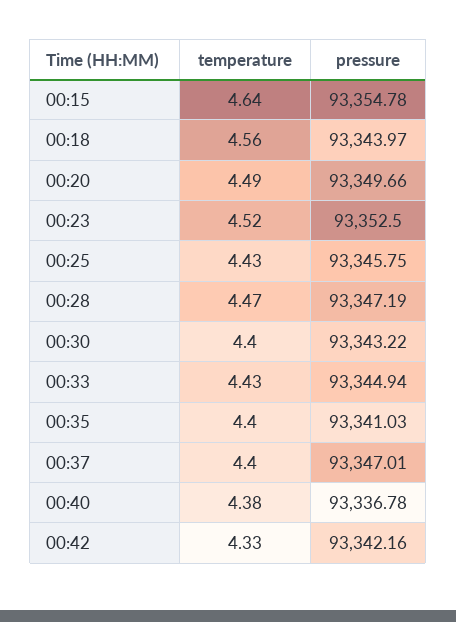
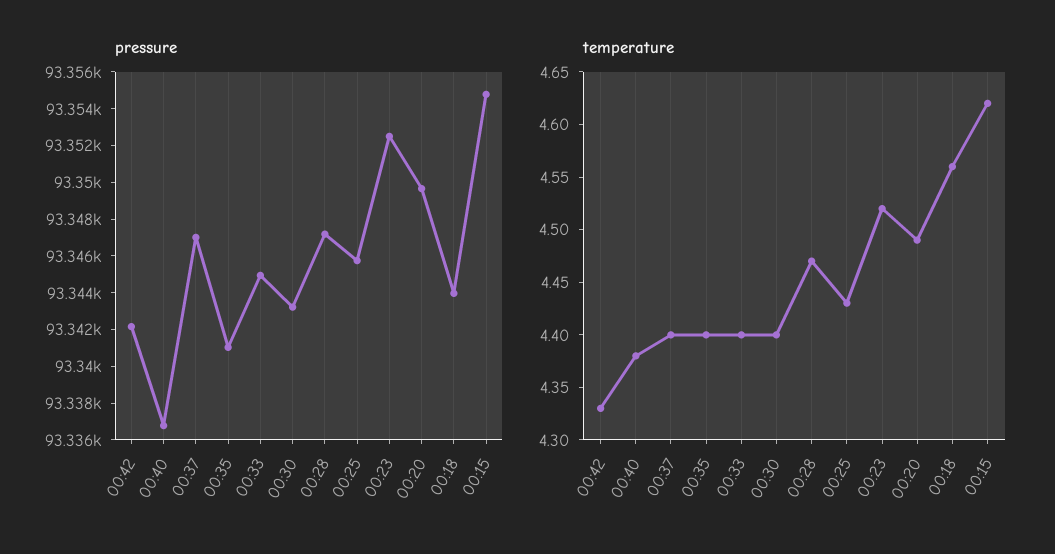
temperature, 00:15: 4.64 -> 4.62
temperature, 00:33: 4.43 -> 4.4

